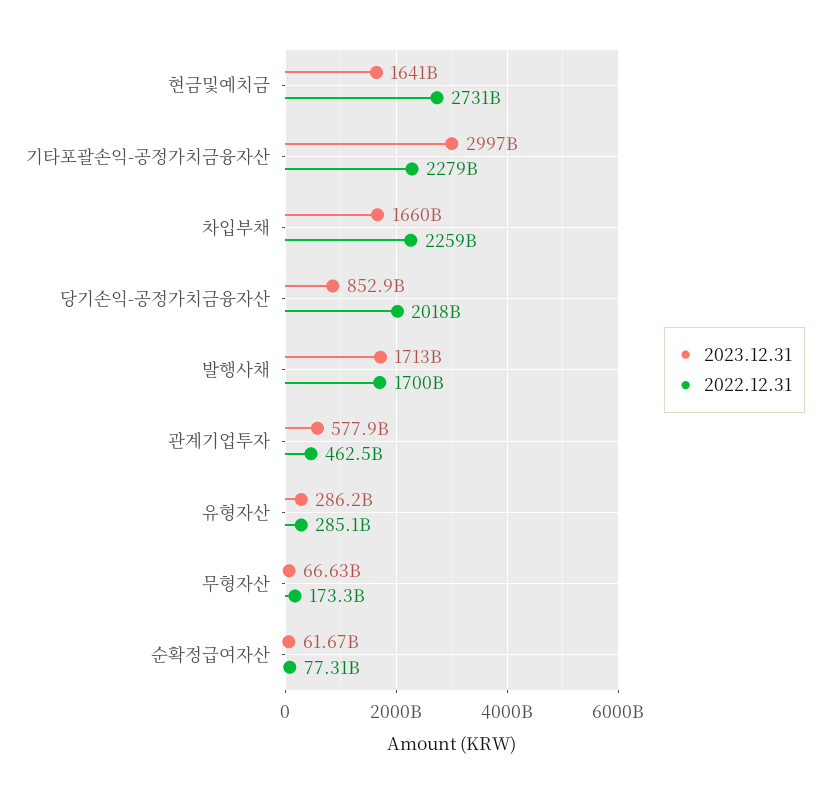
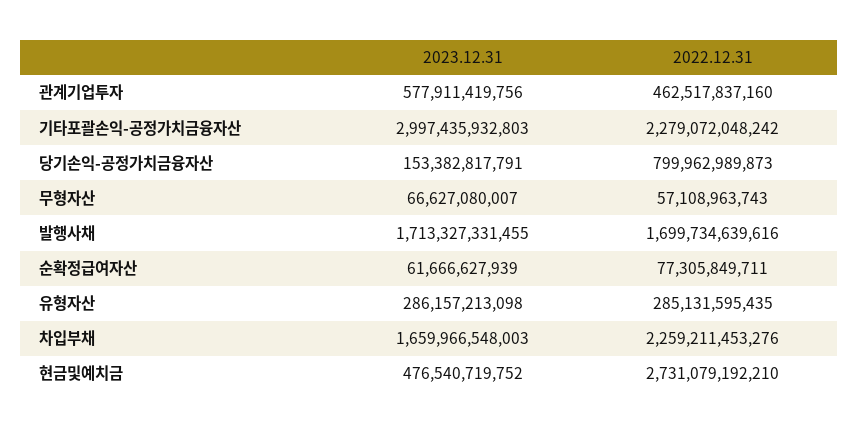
2023.12.31, 현금및예치금: 1641000000000 -> 476540719752
2023.12.31, 당기손익-공정가치금융자산: 852900000000 -> 153382817791
2022.12.31, 당기손익-공정가치금융자산: 2018000000000 -> 799962989873
2022.12.31, 무형자산: 173300000000 -> 57108963743

